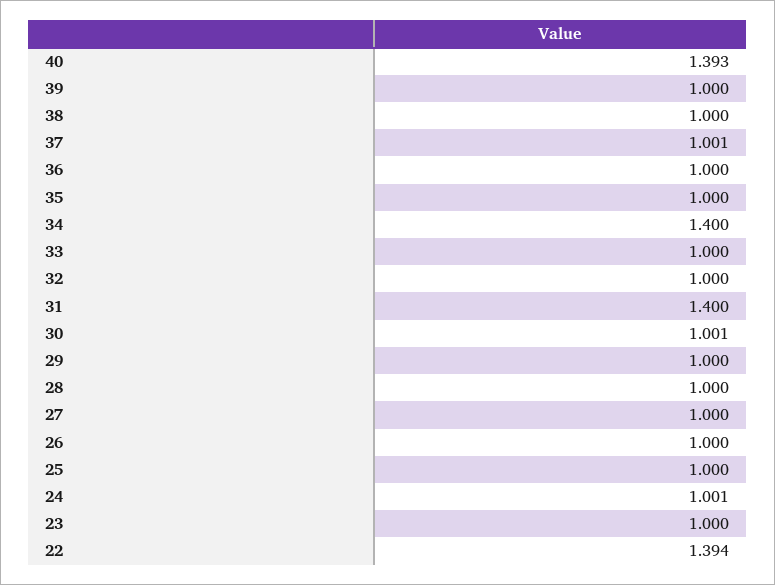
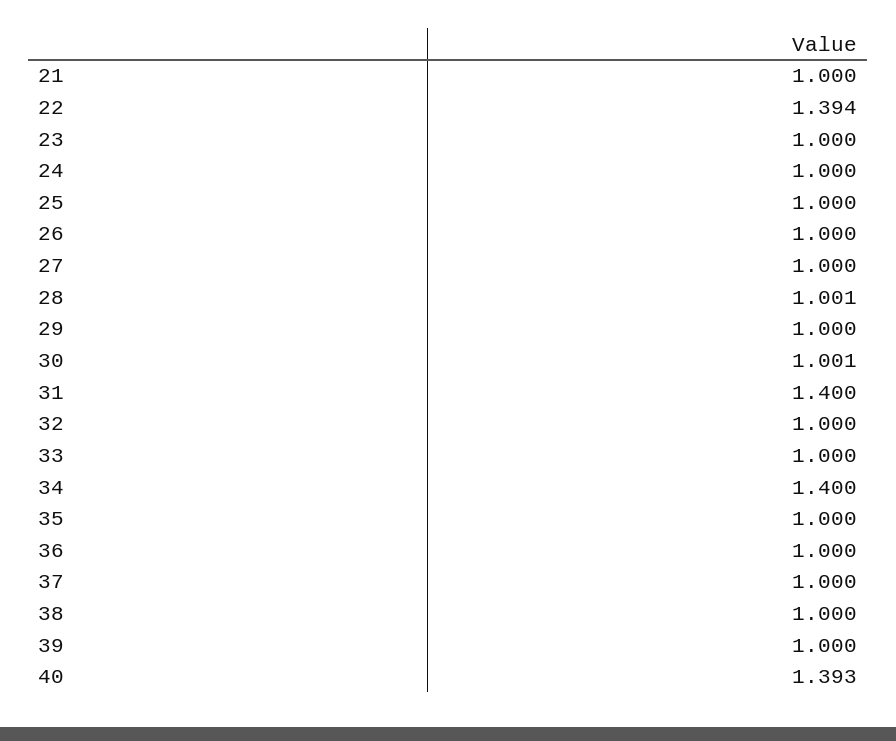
37: 1.001 -> 1
28: 1 -> 1.001
24: 1.001 -> 1
21: none -> 1

